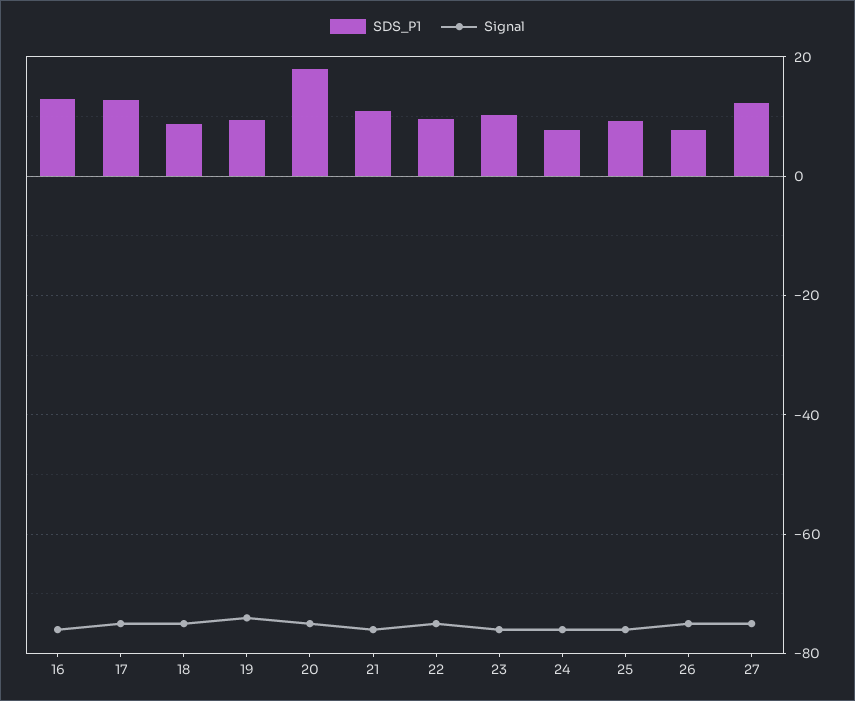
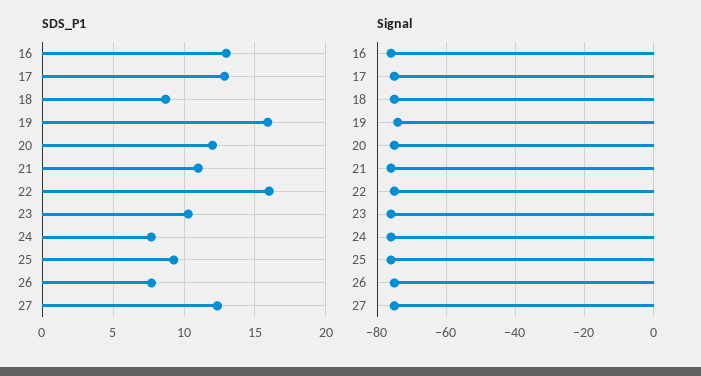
SDS_P1, 19: 10 -> 16
SDS_P1, 20: 18 -> 12
SDS_P1, 22: 10 -> 16

